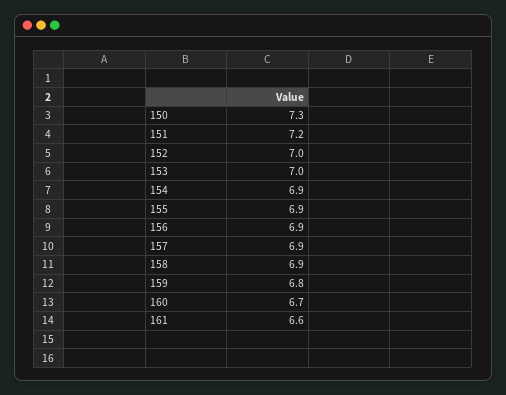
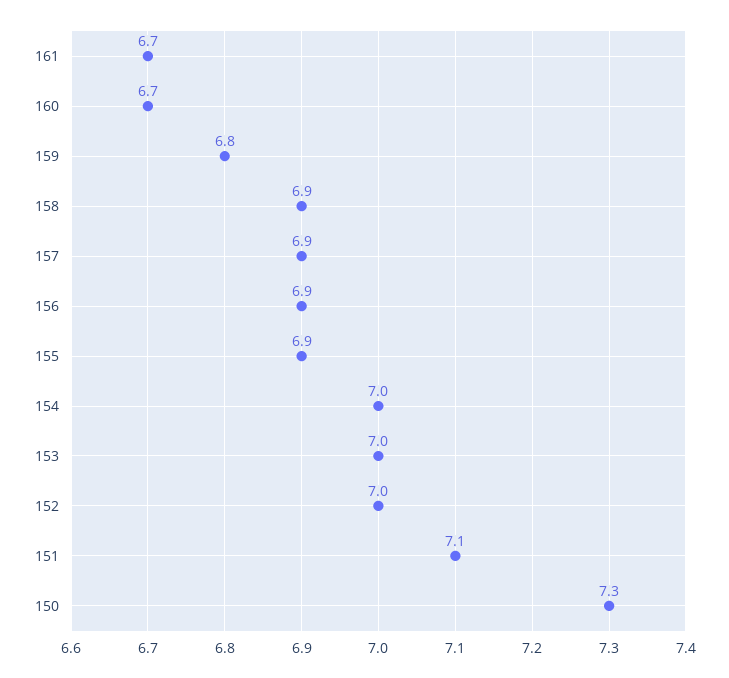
151: 7.2 -> 7.1
154: 6.9 -> 7
161: 6.6 -> 6.7

